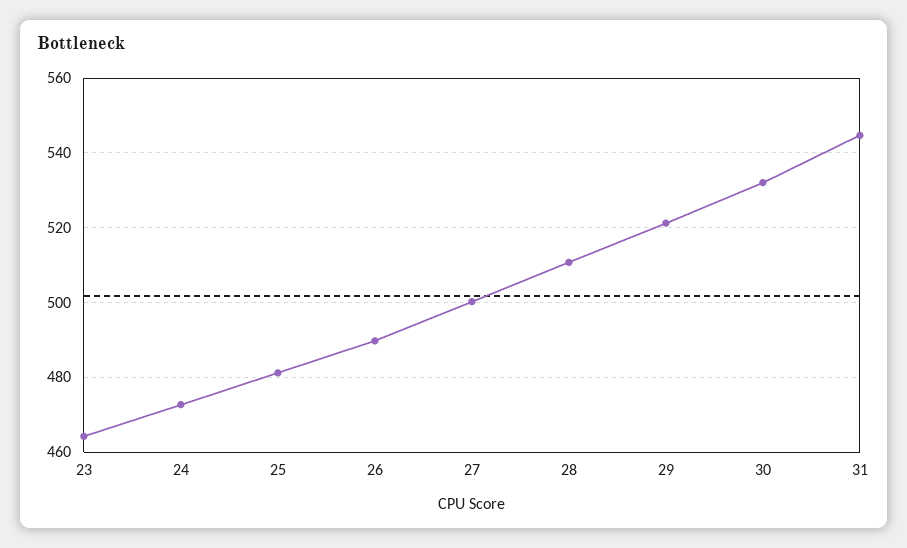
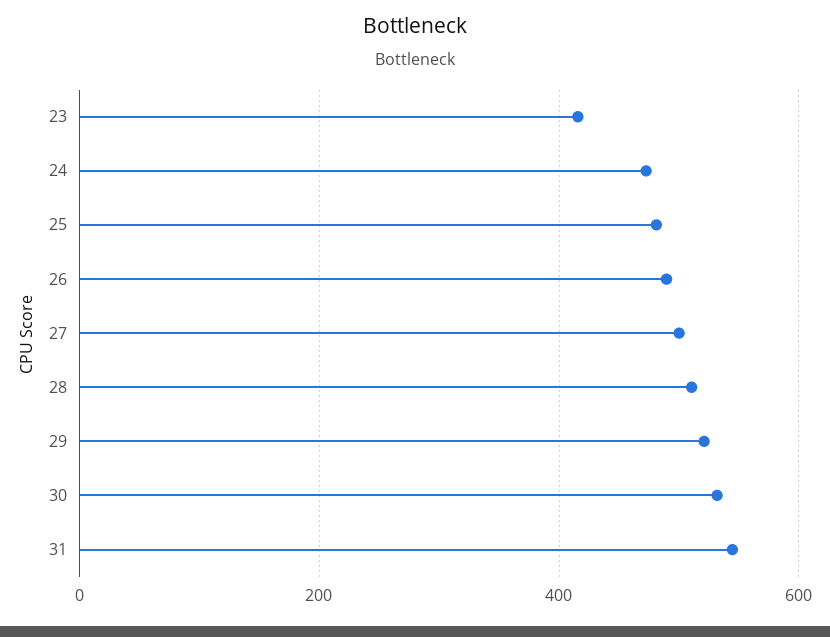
23: 464 -> 420

